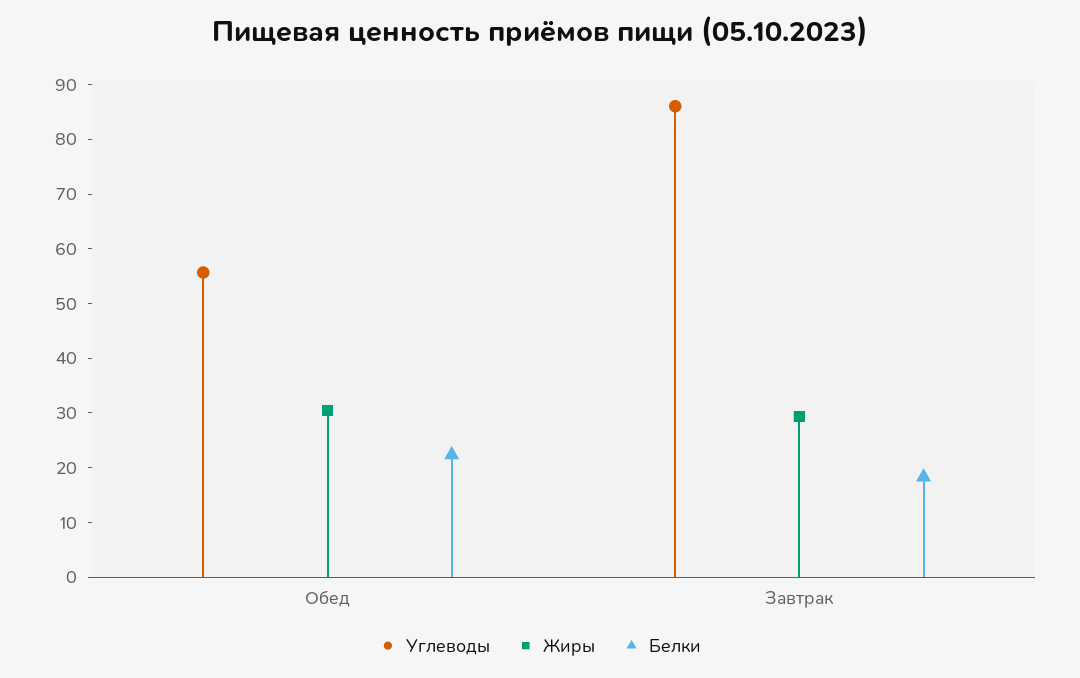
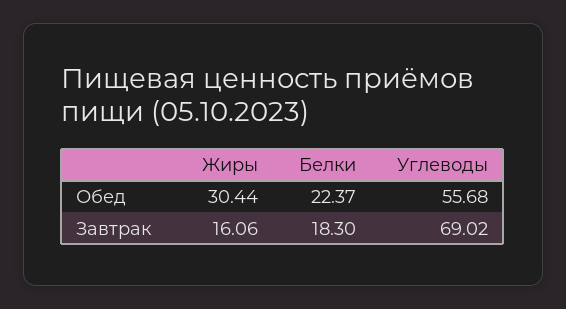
Углеводы, Завтрак: 86 -> 69.02
Жиры, Завтрак: 30 -> 16.06

